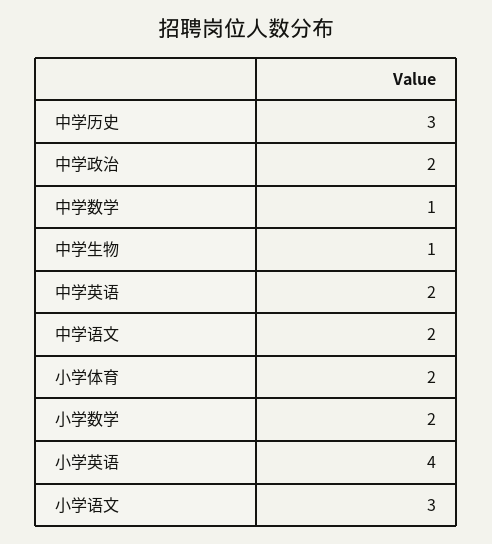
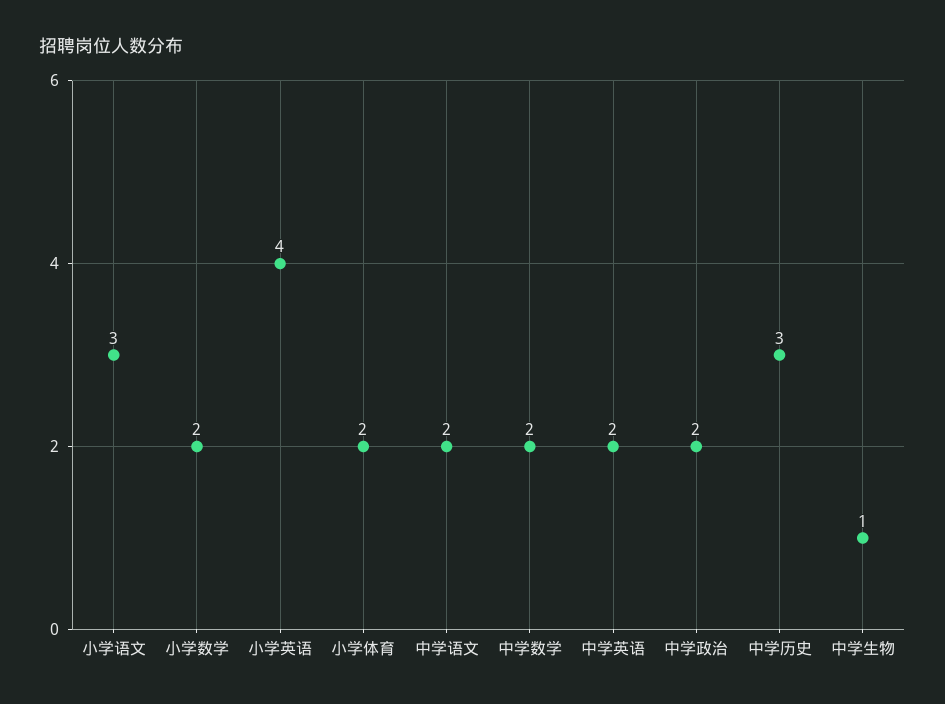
中学数学: 1 -> 2

